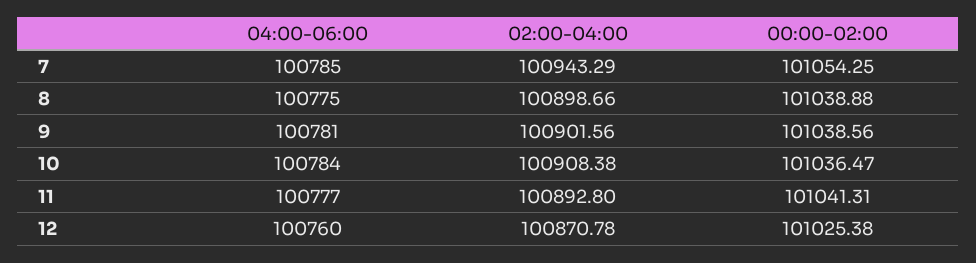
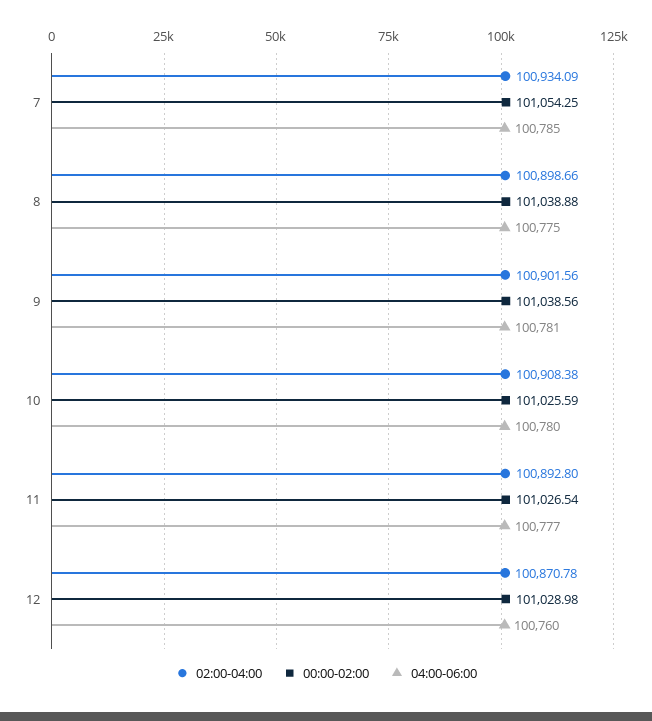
02:00-04:00, 7: 100943.29 -> 100934.09
04:00-06:00, 10: 100784 -> 100780
00:00-02:00, 10: 101036.47 -> 101025.59
00:00-02:00, 11: 101041.31 -> 101026.54
00:00-02:00, 12: 101025.38 -> 101028.98

